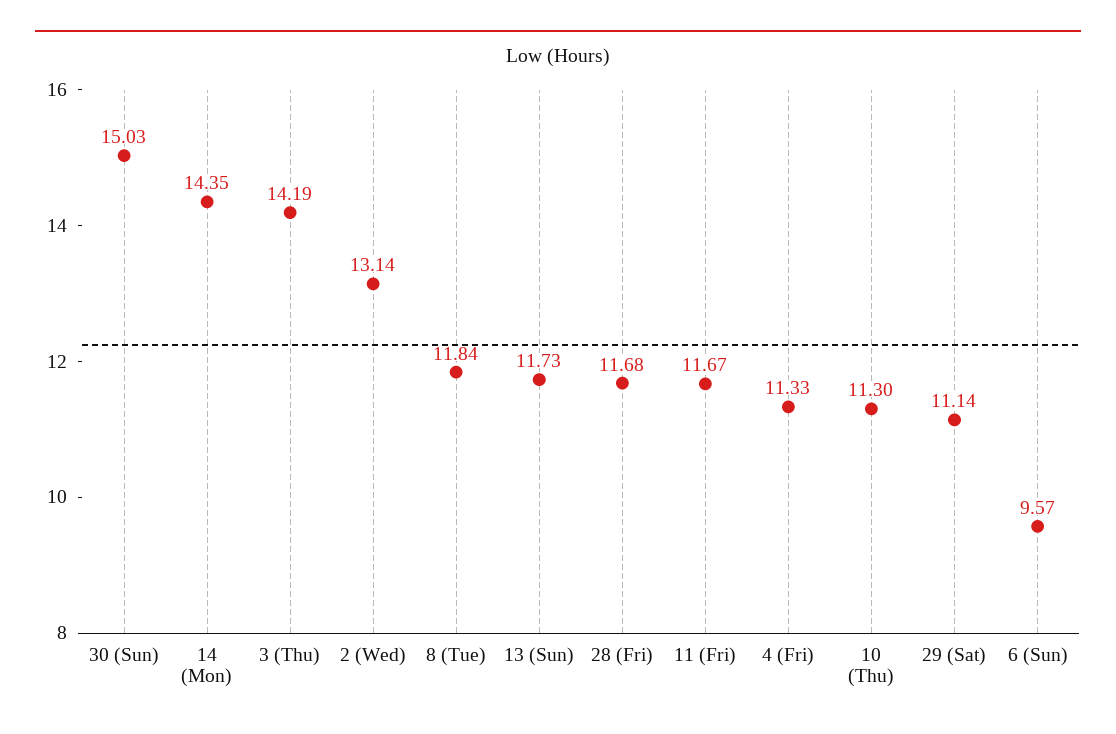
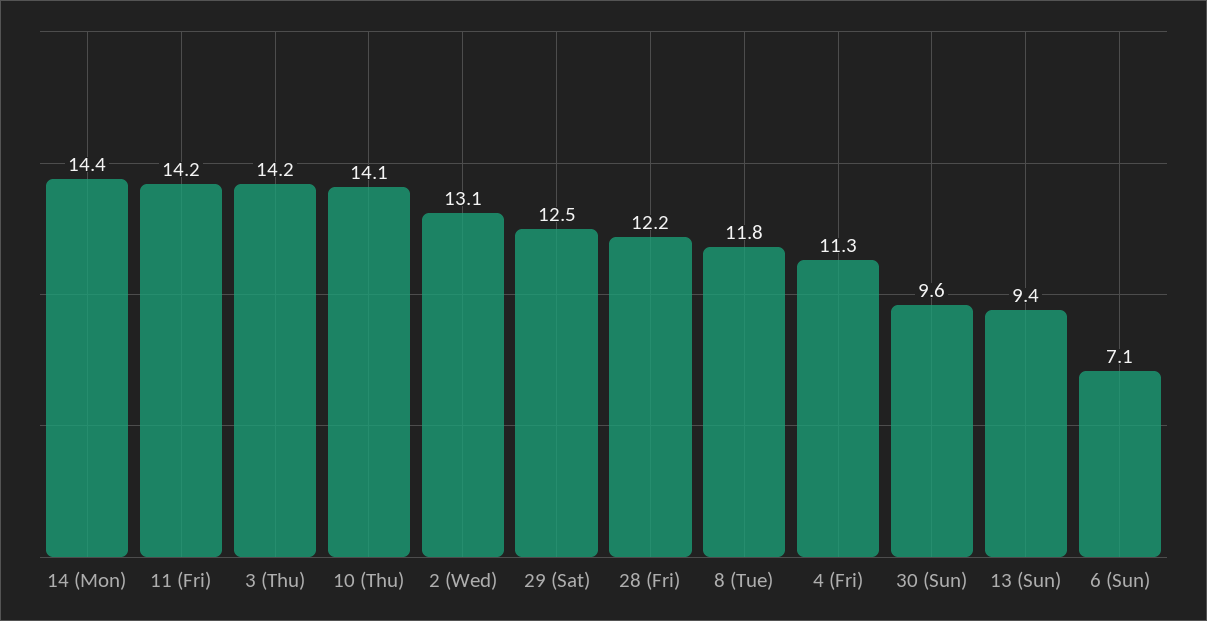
30 (Sun): 15.03 -> 9.6
13 (Sun): 11.73 -> 9.4
28 (Fri): 11.68 -> 12.2
11 (Fri): 11.67 -> 14.2
10 (Thu): 11.3 -> 14.1
29 (Sat): 11.14 -> 12.5
6 (Sun): 9.57 -> 7.1

